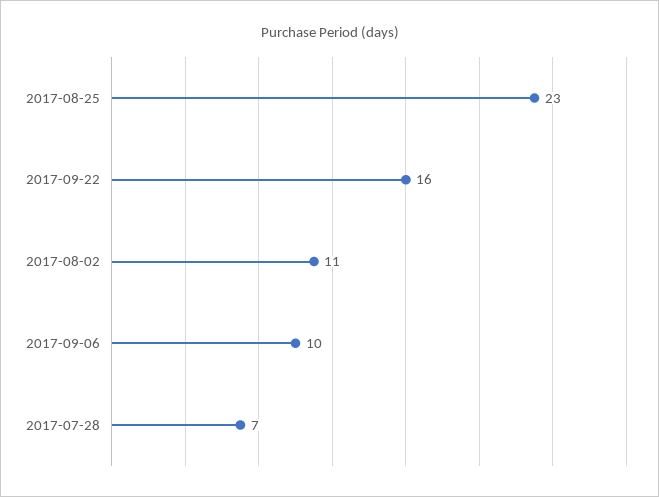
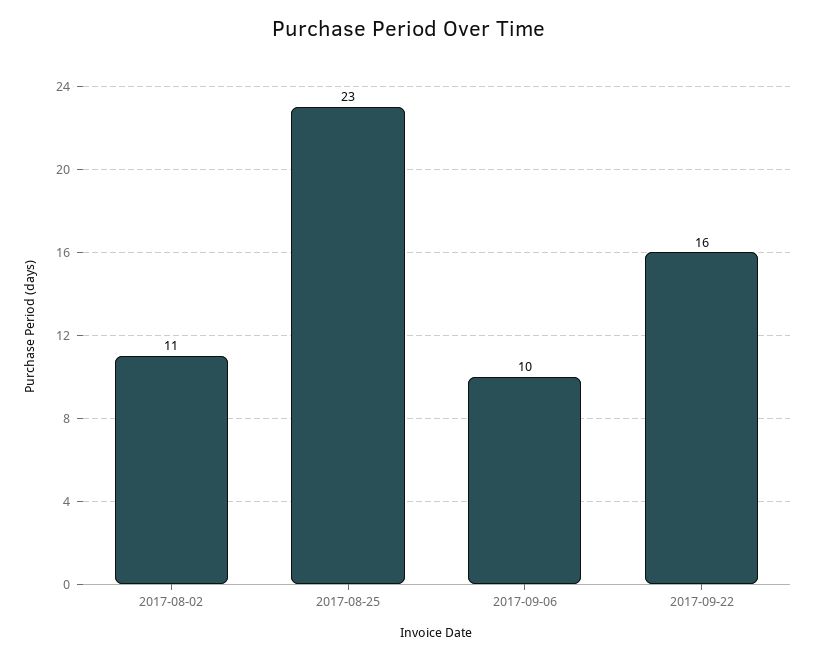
2017-07-28: 7 -> none

